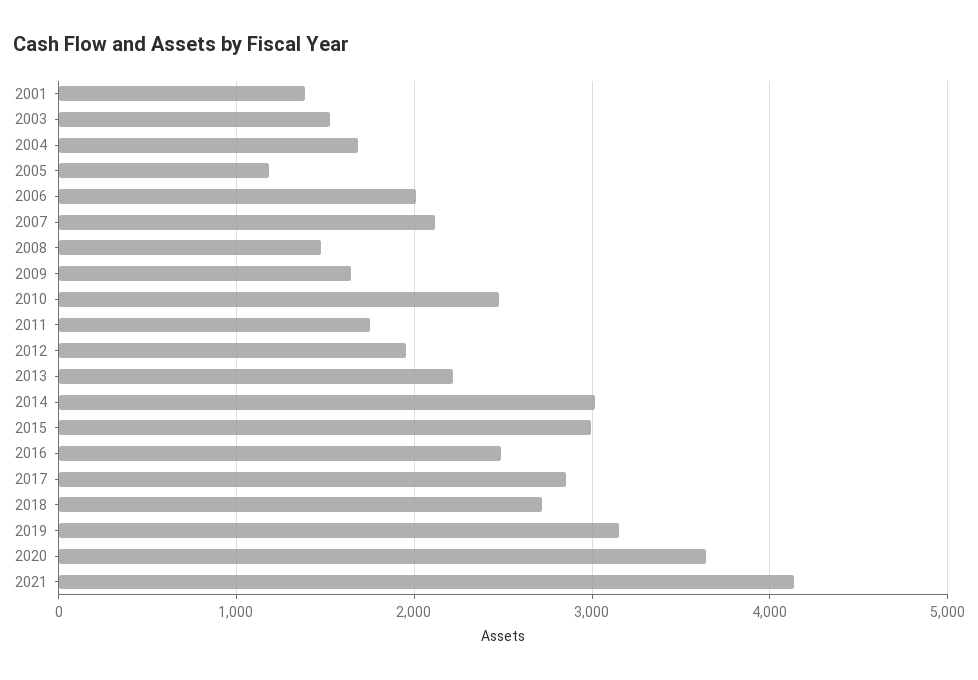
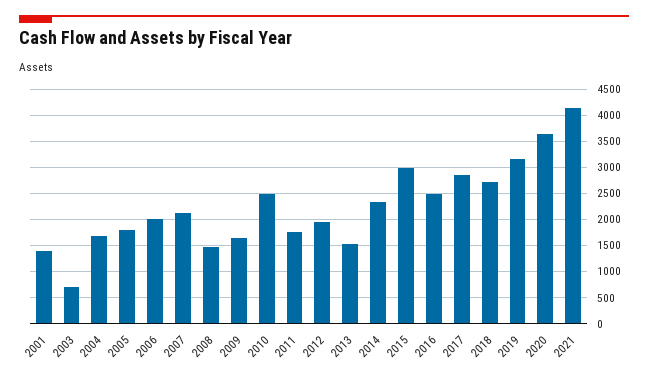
2003: 1500 -> 750
2005: 1200 -> 1750
2013: 2200 -> 1500
2014: 3000 -> 2250

